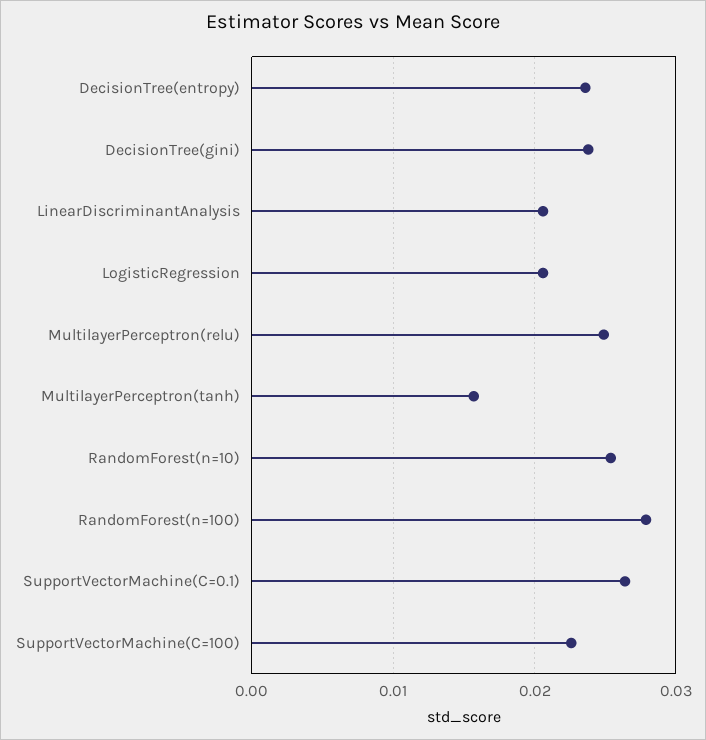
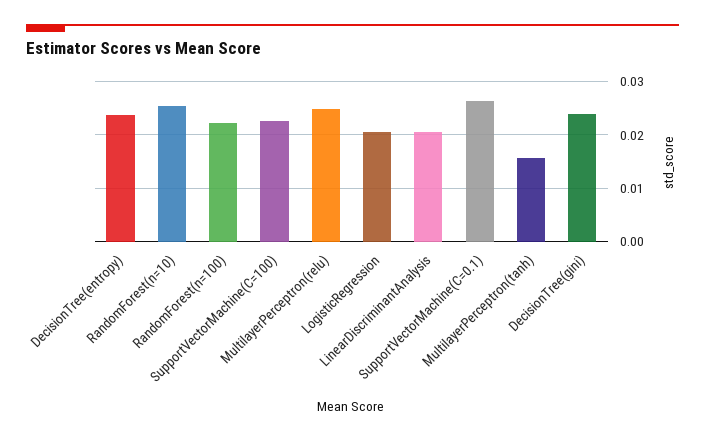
RandomForest(n=100): 0.028 -> 0.022

